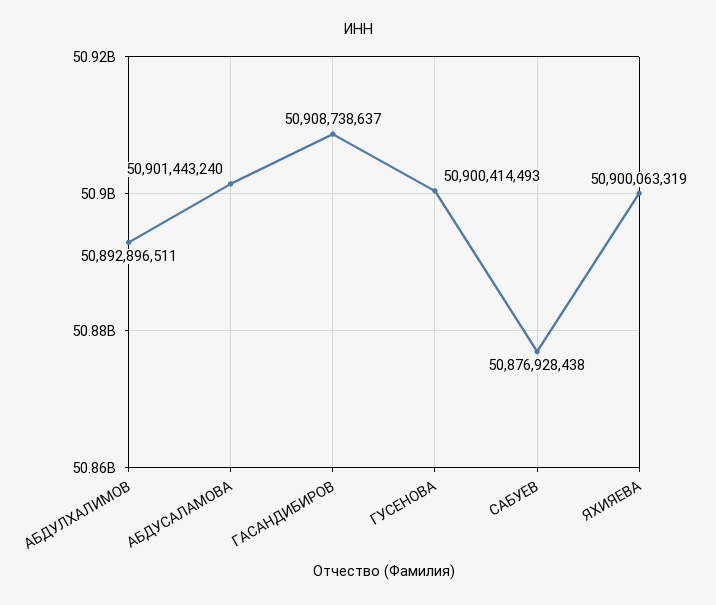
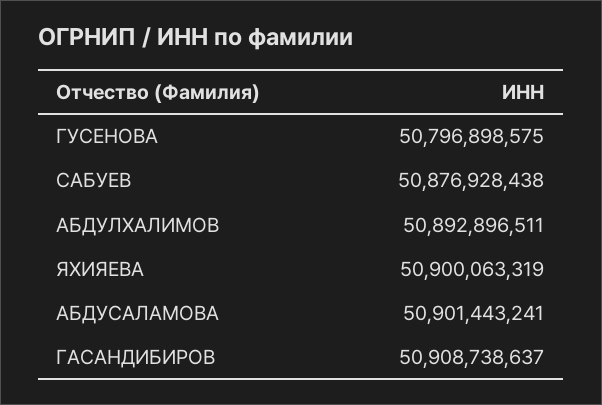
АБДУСАЛАМОВА: 50901443240 -> 50901443241
ГУСЕНОВА: 50900414493 -> 50796898575

